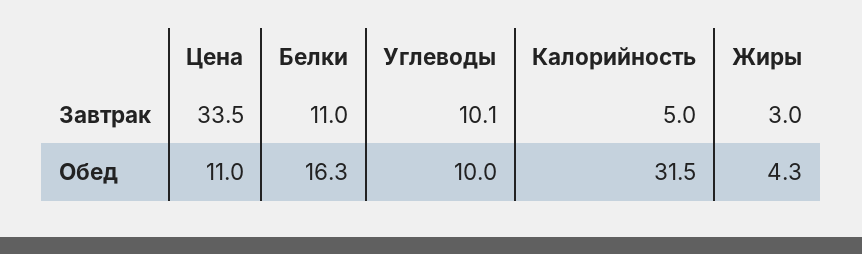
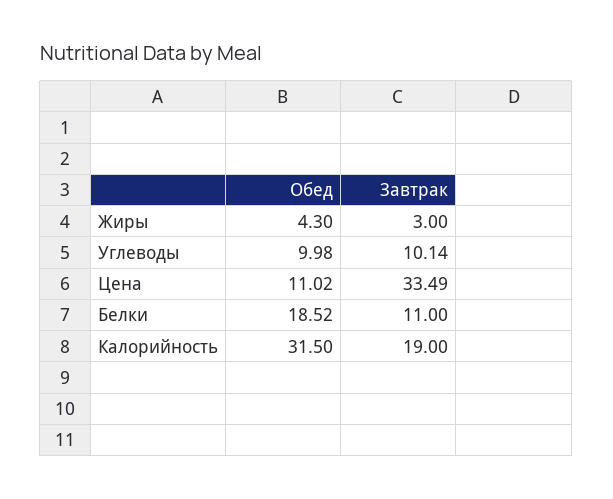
Калорийность, Завтрак: 5 -> 19
Белки, Обед: 16.3 -> 18.52

